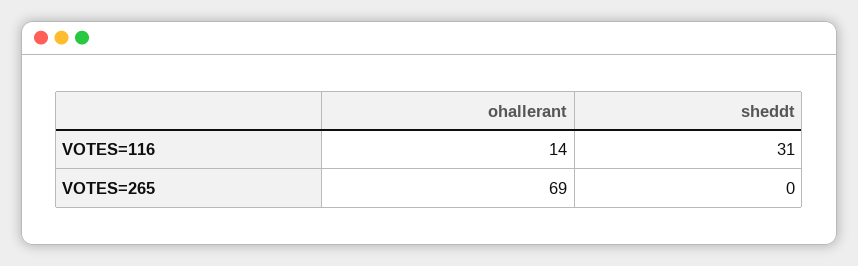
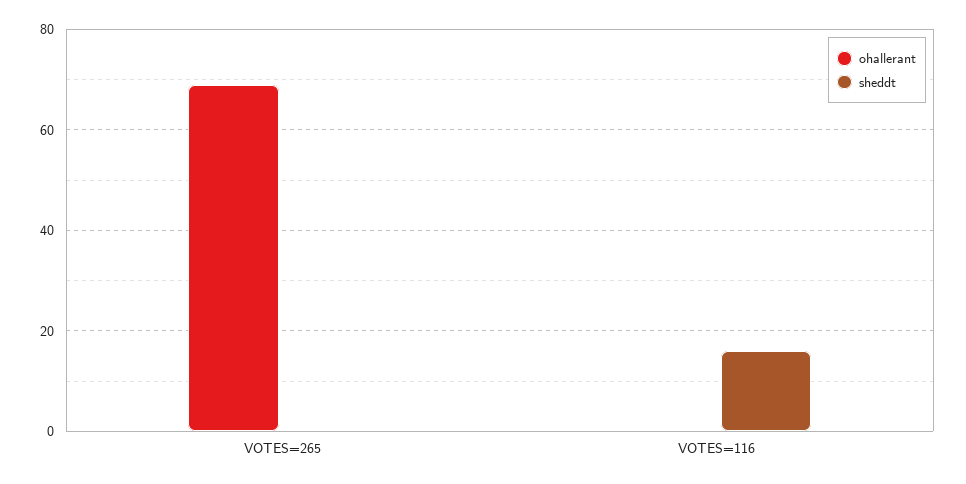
ohallerant, VOTES=116: 14 -> 0
sheddt, VOTES=116: 31 -> 15

